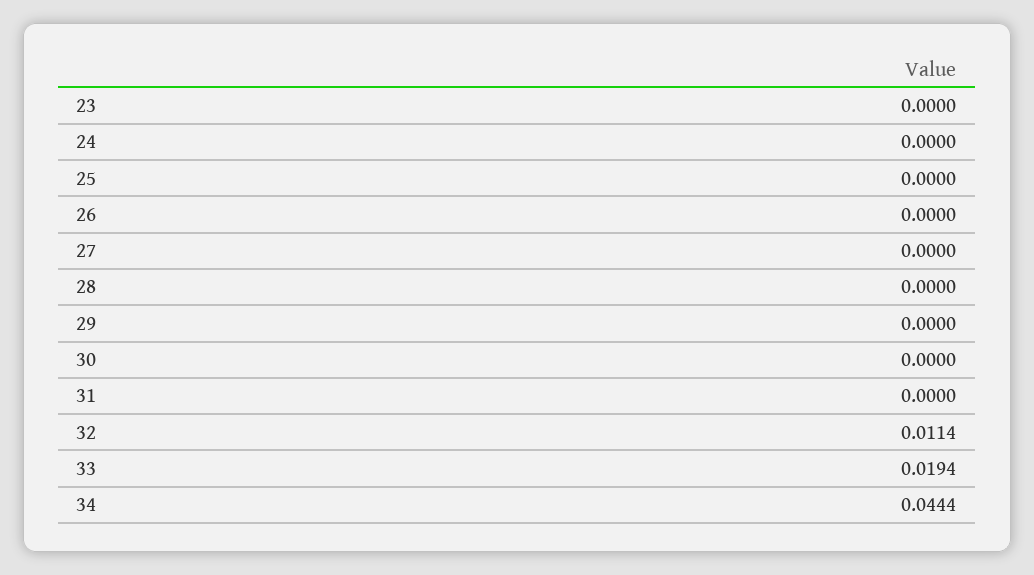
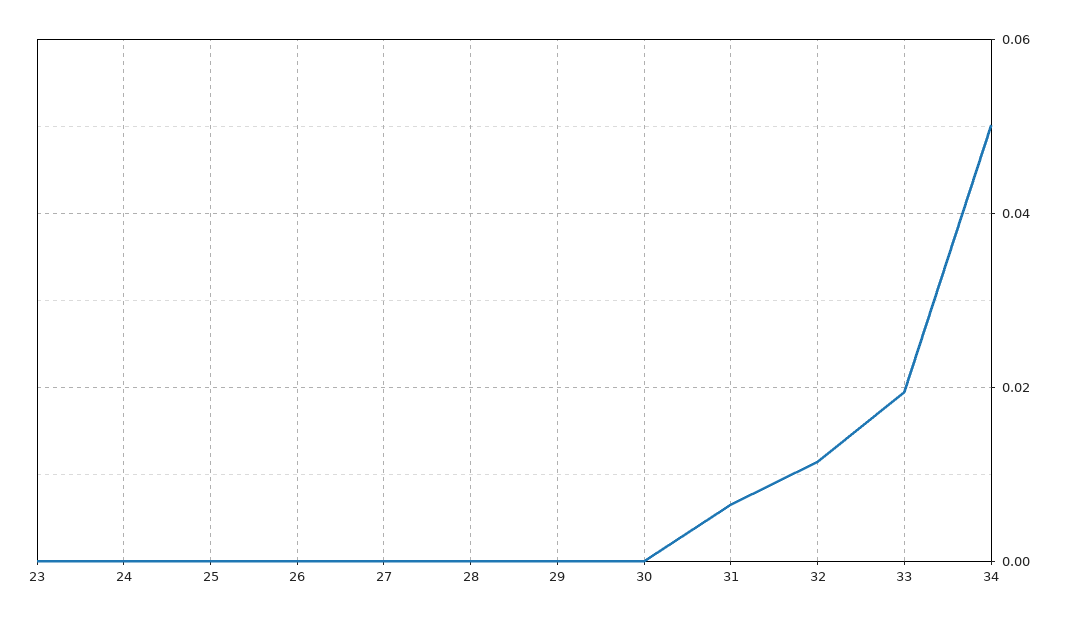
31: 0 -> 0.006
34: 0.0444 -> 0.05

